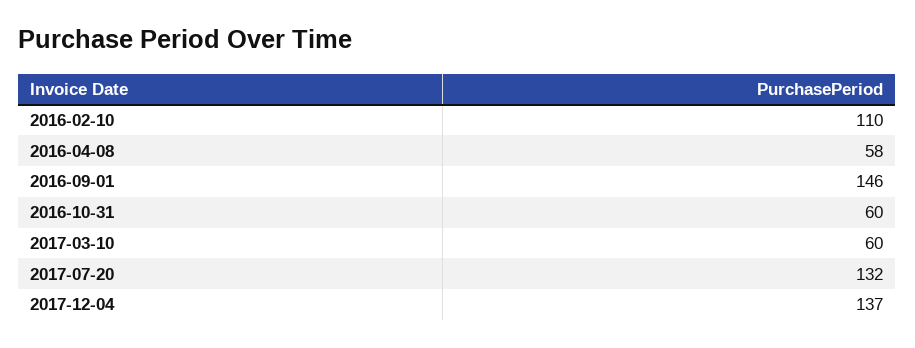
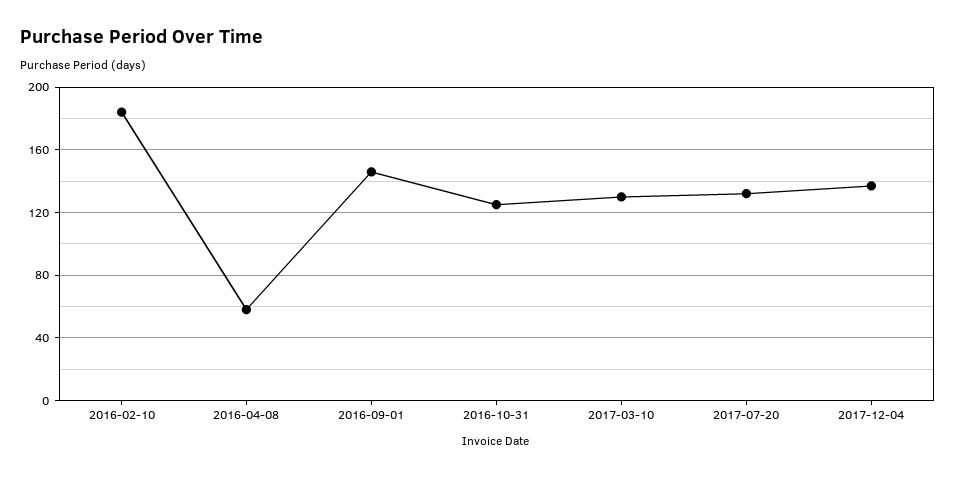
2016-02-10: 110 -> 185
2016-10-31: 60 -> 125
2017-03-10: 60 -> 130

